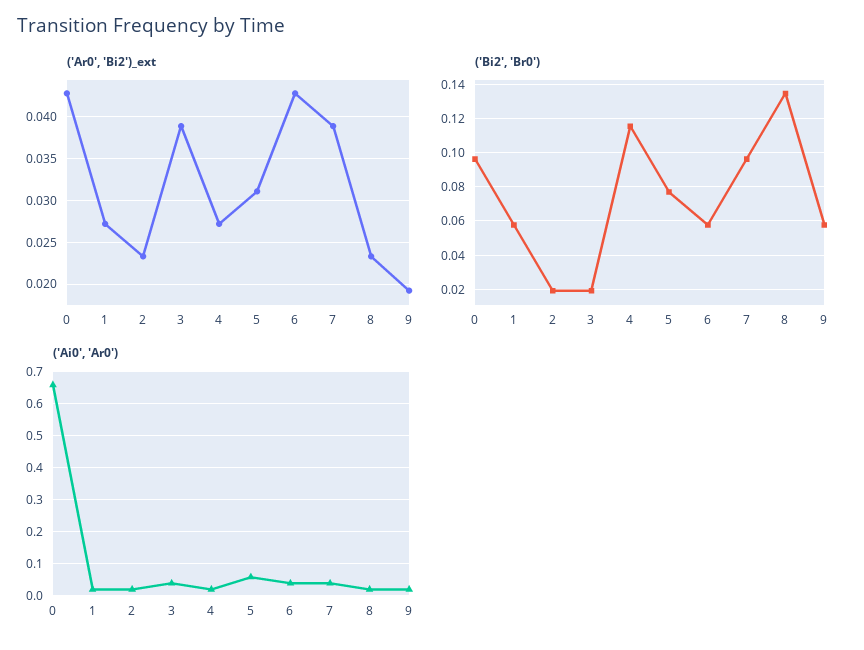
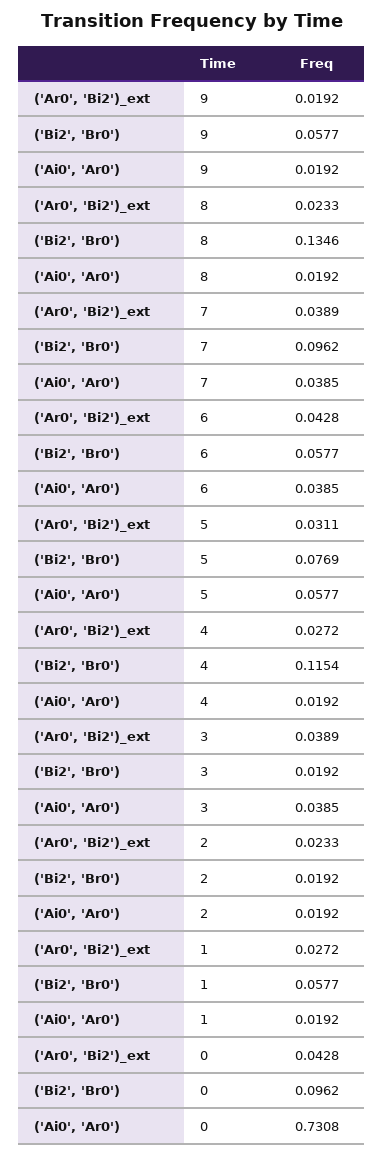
('Ai0', 'Ar0'), 0: 0.66 -> 0.7308

